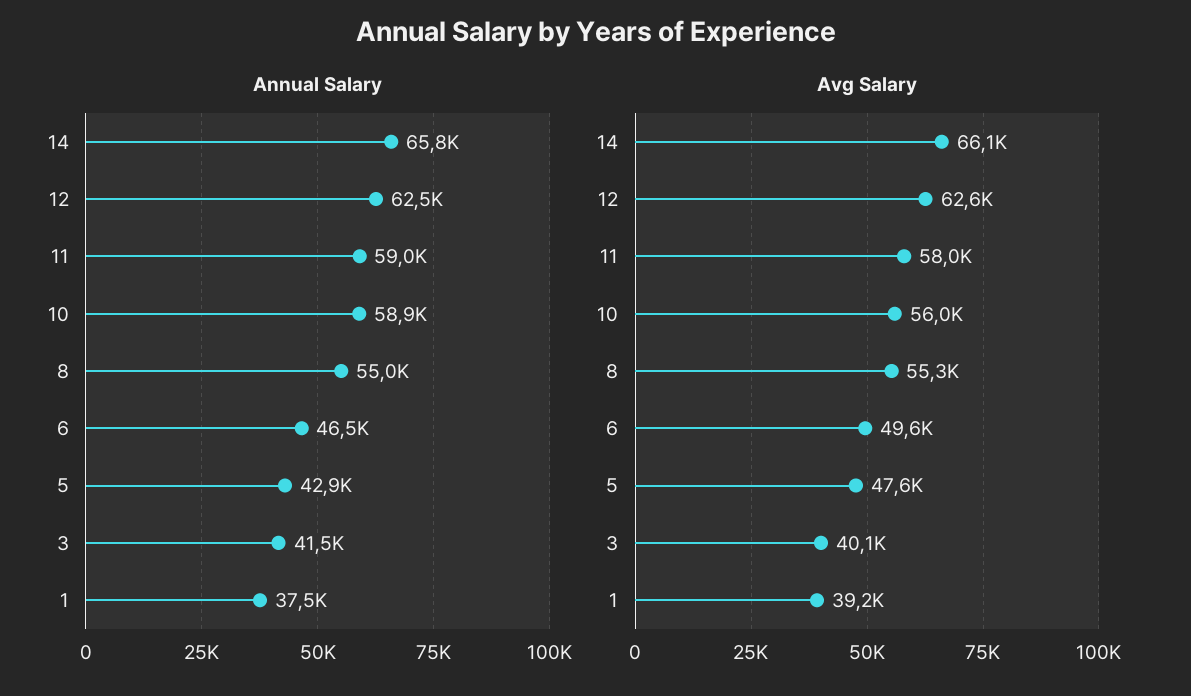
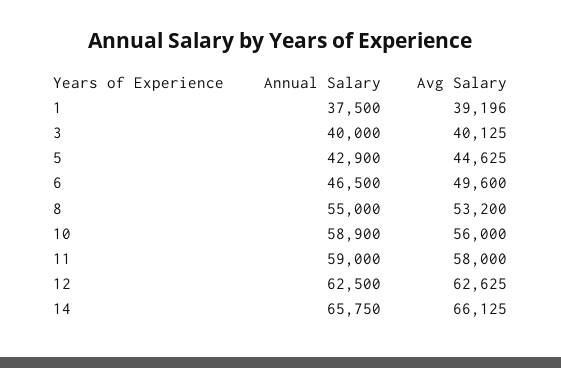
Annual Salary, 3: 41500 -> 40000
Avg Salary, 8: 55300 -> 53200
Avg Salary, 5: 47600 -> 44625

